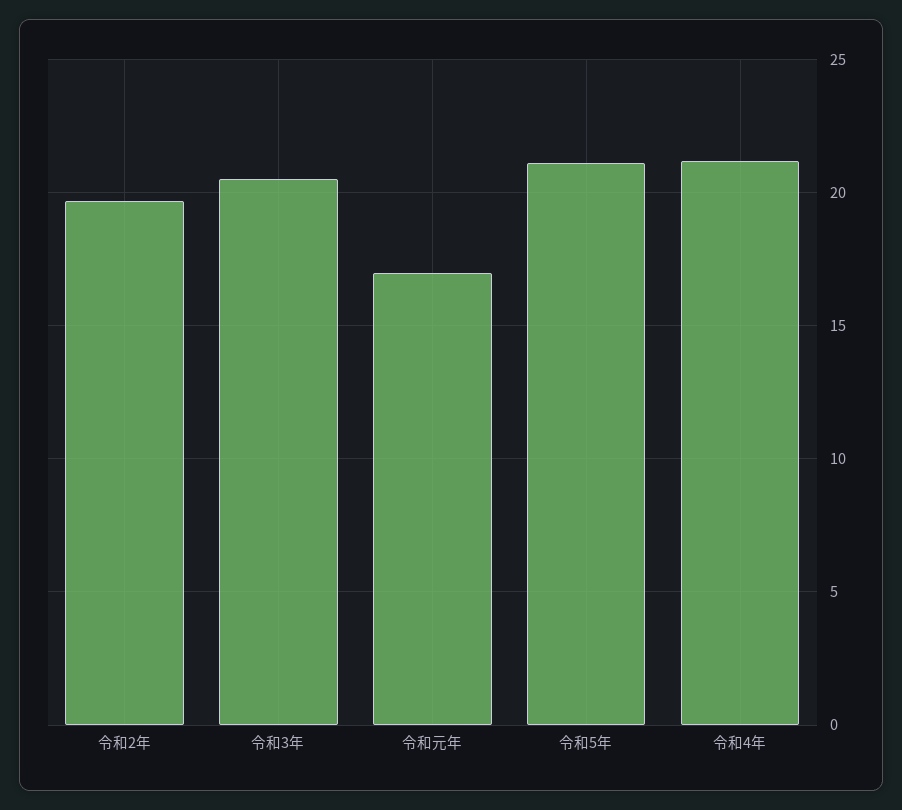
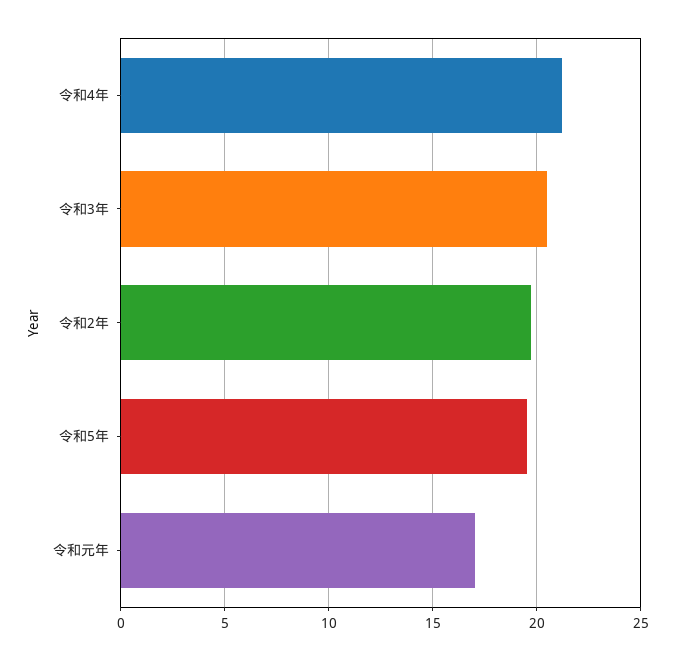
令和5年: 21 -> 19.5

